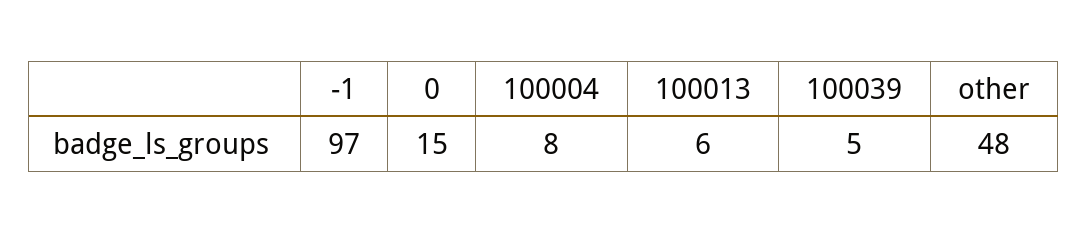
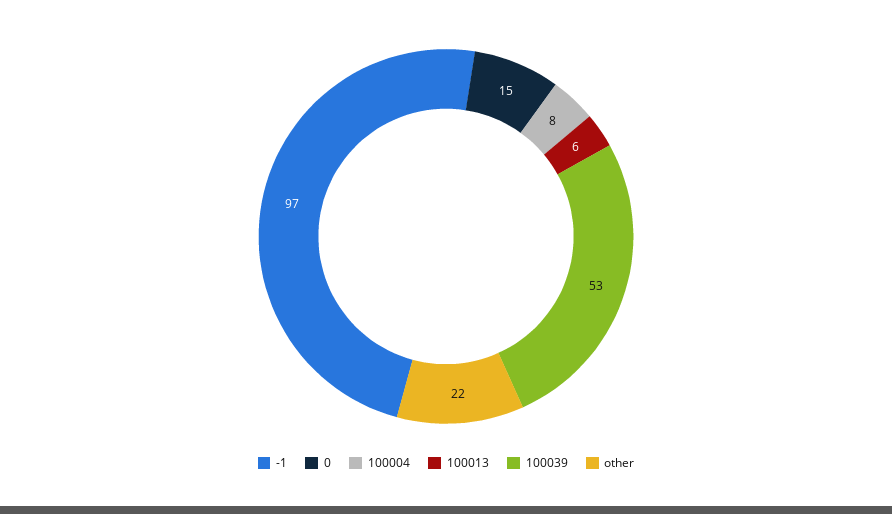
100039: 5 -> 53
other: 48 -> 22

